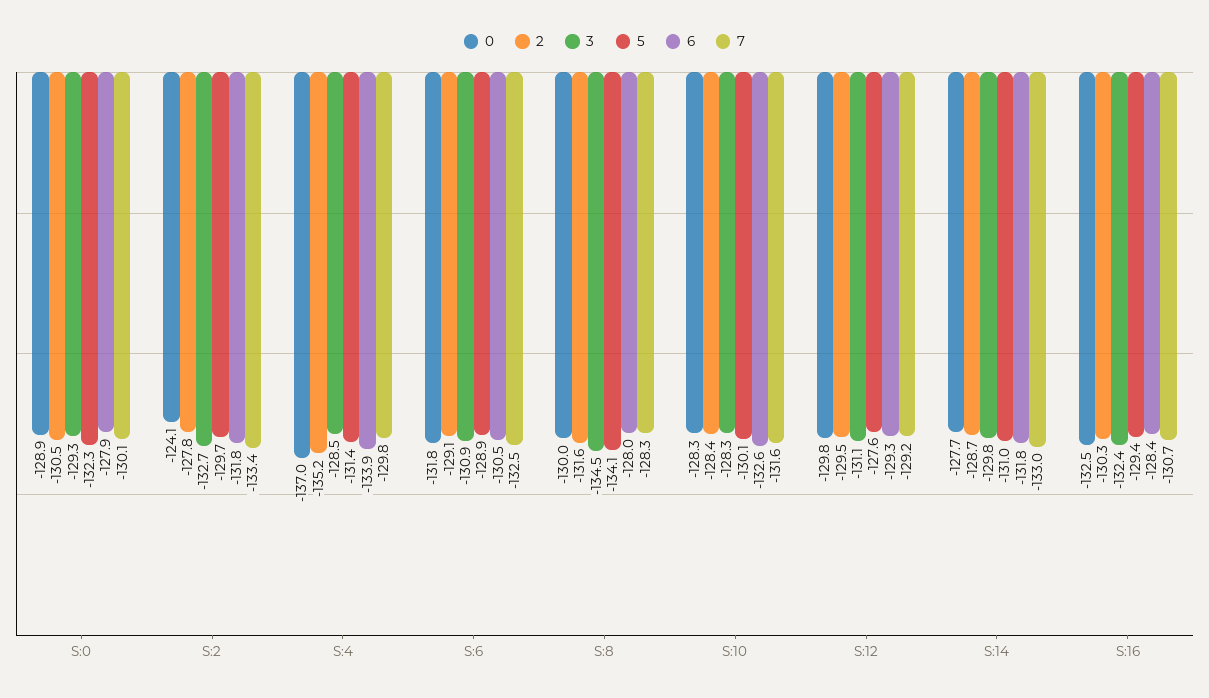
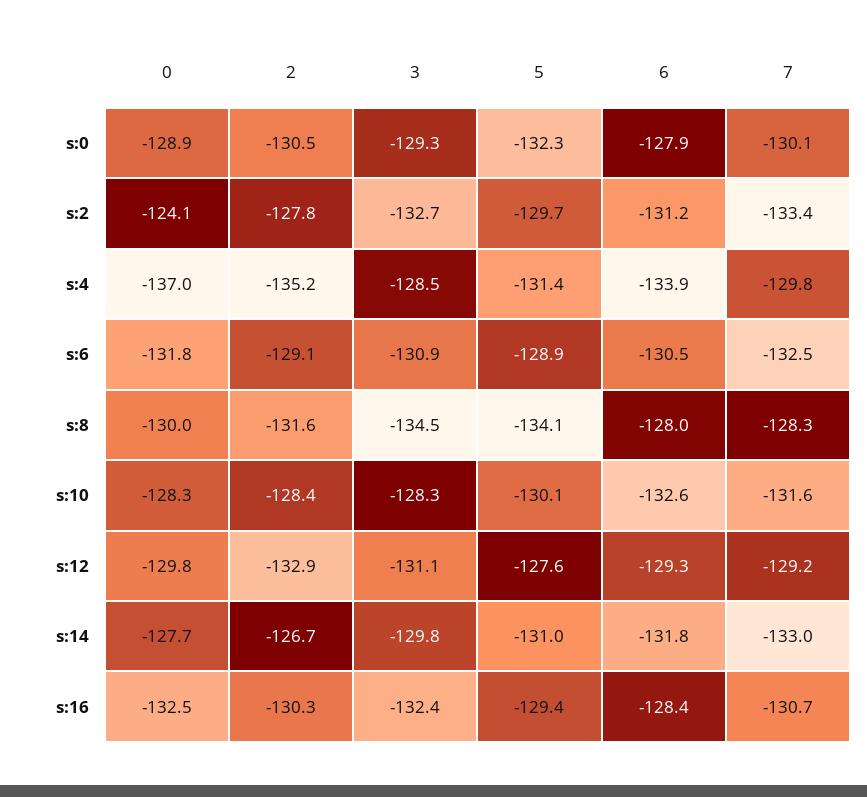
6, S:2: -131.8 -> -131.2
2, S:12: -129.5 -> -132.9
2, S:14: -128.7 -> -126.7

